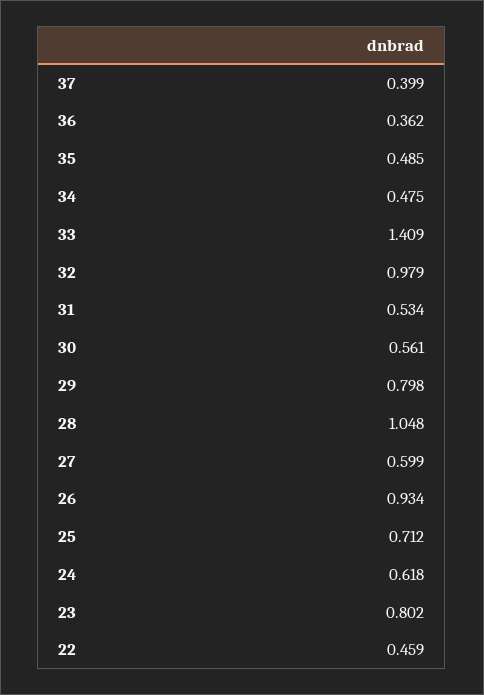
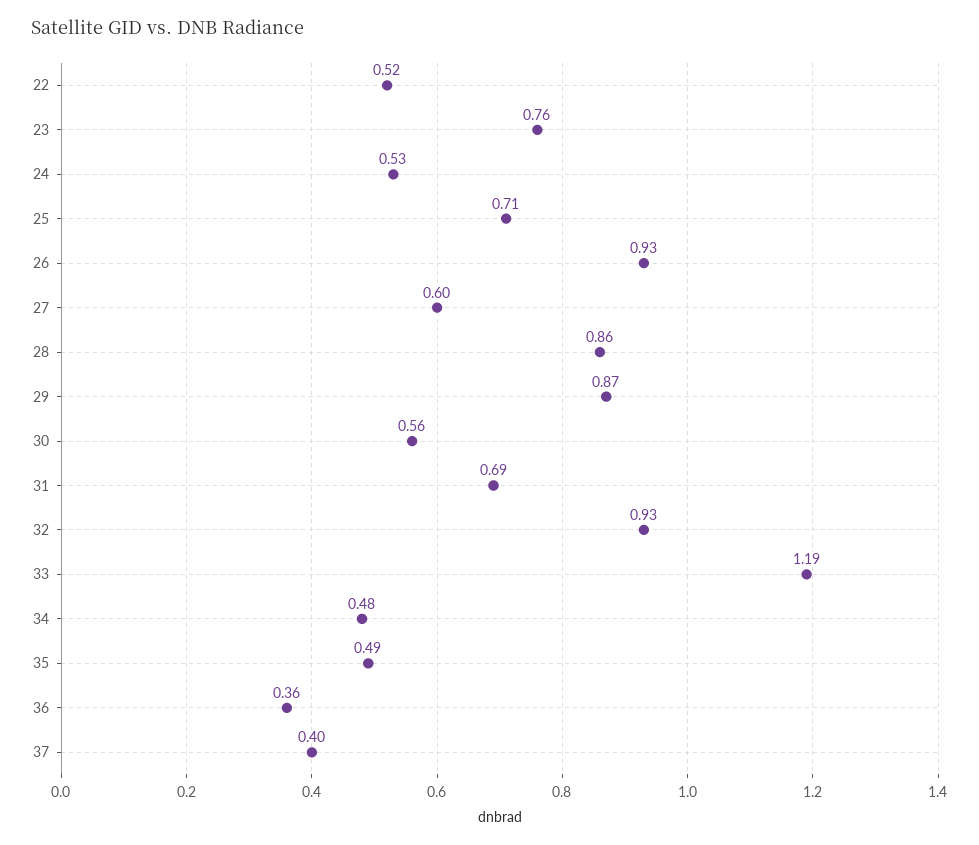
33: 1.409 -> 1.19
32: 0.979 -> 0.93
31: 0.534 -> 0.69
29: 0.798 -> 0.87
28: 1.048 -> 0.86
24: 0.618 -> 0.53
23: 0.802 -> 0.76
22: 0.459 -> 0.52

